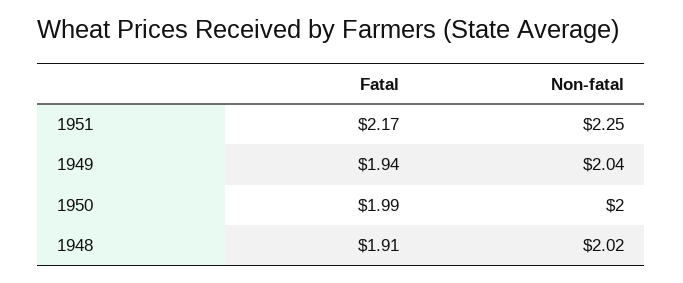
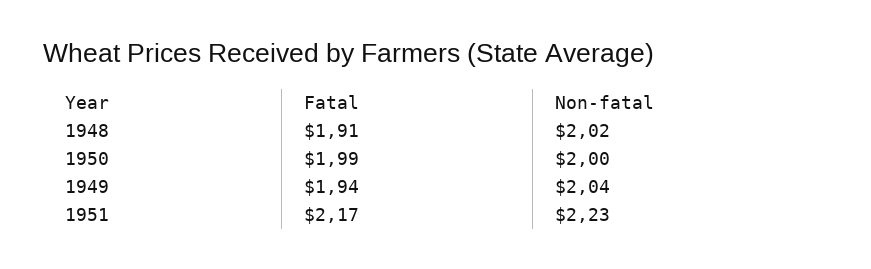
Non-fatal, 1951: 2.25 -> 2.23

